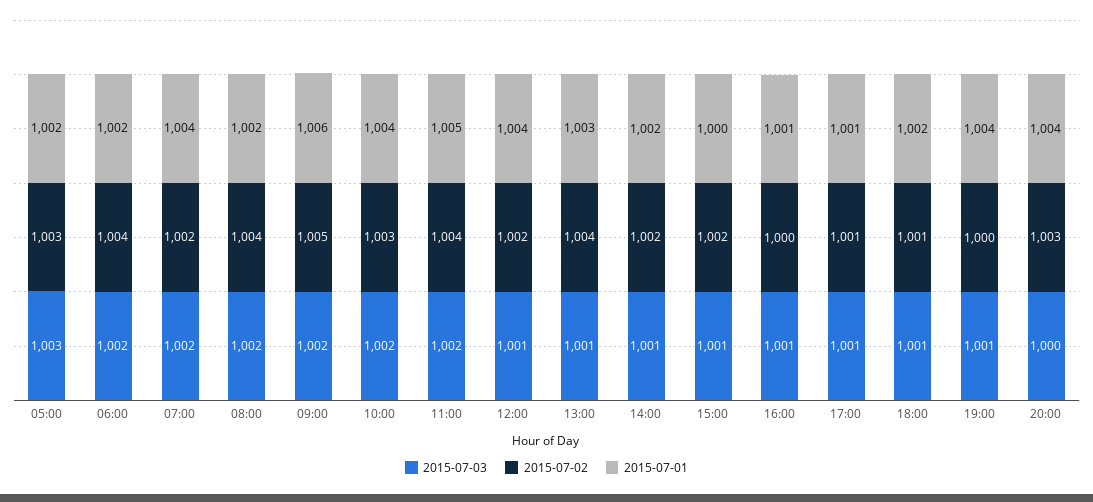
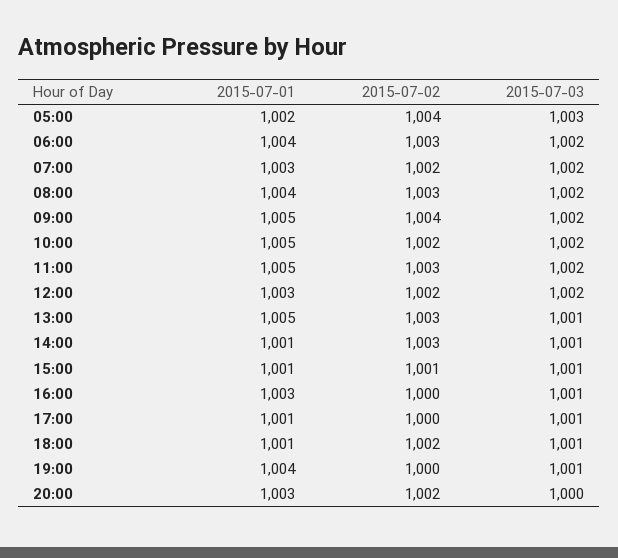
2015-07-02, 05:00: 1003 -> 1004
2015-07-02, 06:00: 1004 -> 1003
2015-07-01, 06:00: 1002 -> 1004
2015-07-01, 07:00: 1004 -> 1003
2015-07-02, 08:00: 1004 -> 1003
2015-07-01, 08:00: 1002 -> 1004
2015-07-02, 09:00: 1005 -> 1004
2015-07-01, 09:00: 1006 -> 1005
2015-07-02, 10:00: 1003 -> 1002
2015-07-01, 10:00: 1004 -> 1005
2015-07-02, 11:00: 1004 -> 1003
2015-07-03, 12:00: 1001 -> 1002
2015-07-01, 12:00: 1004 -> 1003
2015-07-02, 13:00: 1004 -> 1003
2015-07-01, 13:00: 1003 -> 1005
2015-07-02, 14:00: 1002 -> 1003
2015-07-01, 14:00: 1002 -> 1001
2015-07-02, 15:00: 1002 -> 1001
2015-07-01, 15:00: 1000 -> 1001
2015-07-01, 16:00: 1001 -> 1003
2015-07-02, 17:00: 1001 -> 1000
2015-07-02, 18:00: 1001 -> 1002
2015-07-01, 18:00: 1002 -> 1001
2015-07-02, 20:00: 1003 -> 1002
2015-07-01, 20:00: 1004 -> 1003

